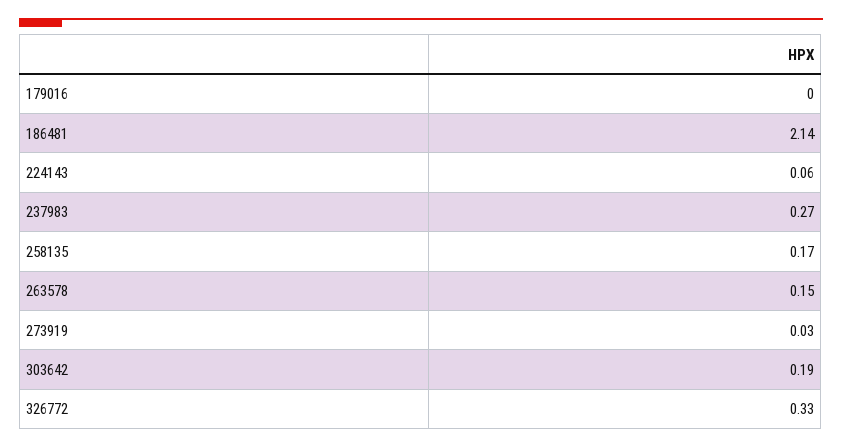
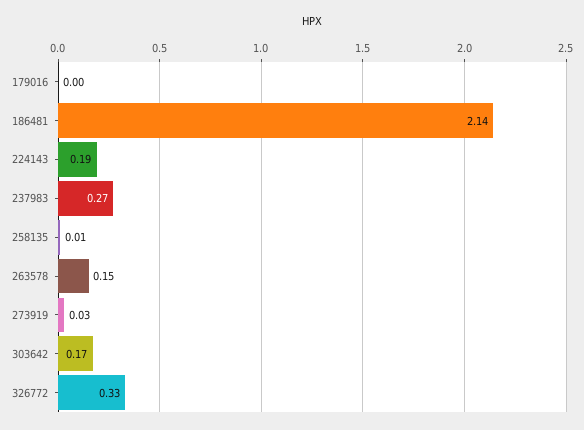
224143: 0.06 -> 0.19
258135: 0.17 -> 0.01
303642: 0.19 -> 0.17

